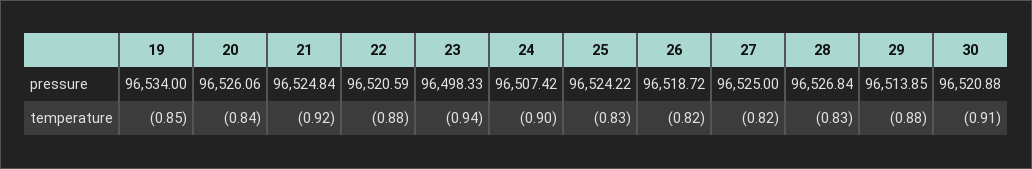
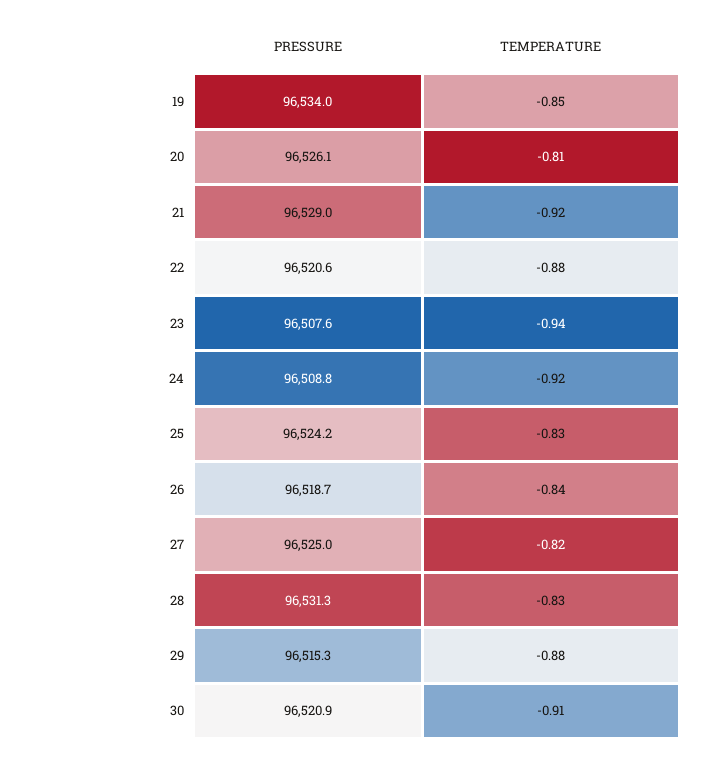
21, pressure: 96524.84 -> 96529
23, pressure: 96498.33 -> 96507.6
24, pressure: 96507.42 -> 96508.8
28, pressure: 96526.84 -> 96531.3
29, pressure: 96513.85 -> 96515.3
20, temperature: -0.84 -> -0.81
24, temperature: -0.9 -> -0.92
26, temperature: -0.82 -> -0.84

